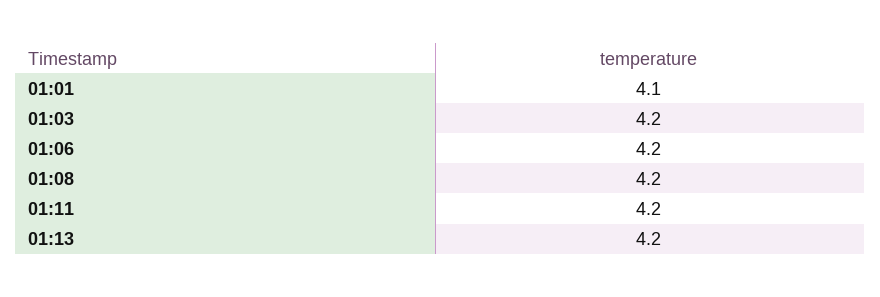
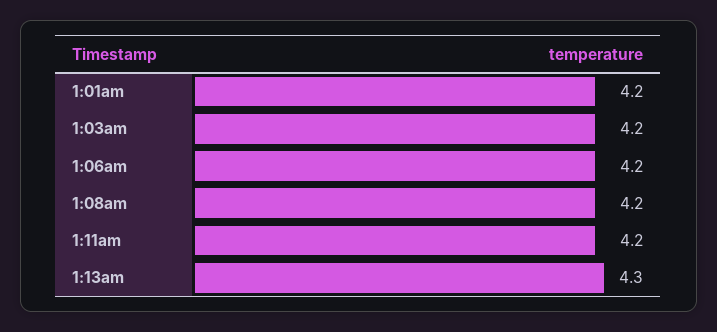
01:01: 4.1 -> 4.2
01:13: 4.2 -> 4.3

